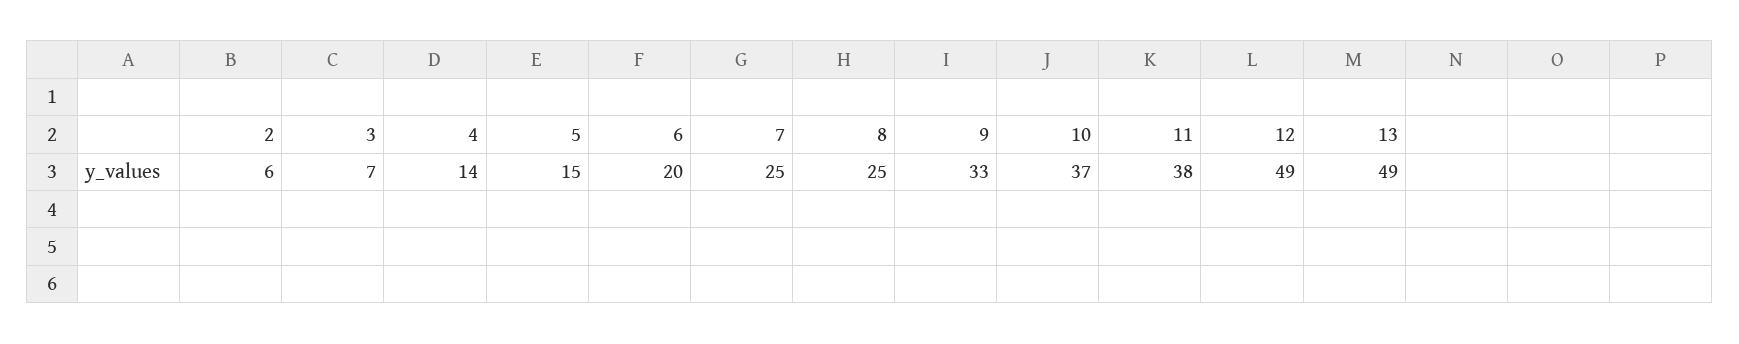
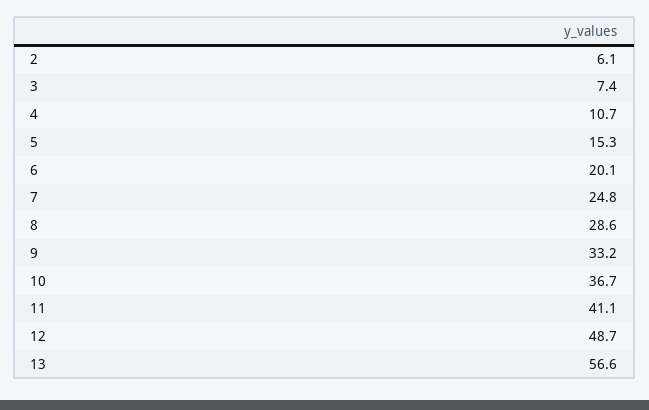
4: 14 -> 10.7
8: 25 -> 28.6
11: 38 -> 41.1
13: 49 -> 56.6

